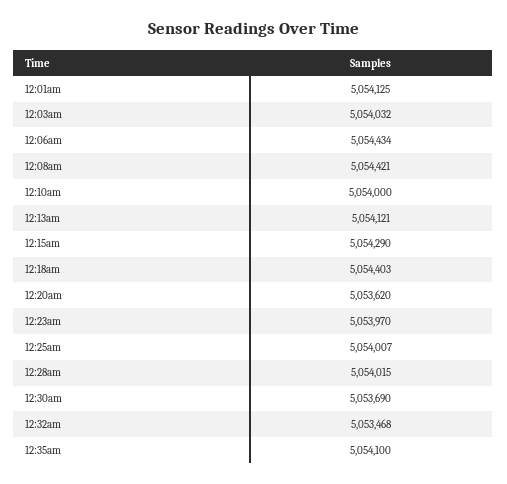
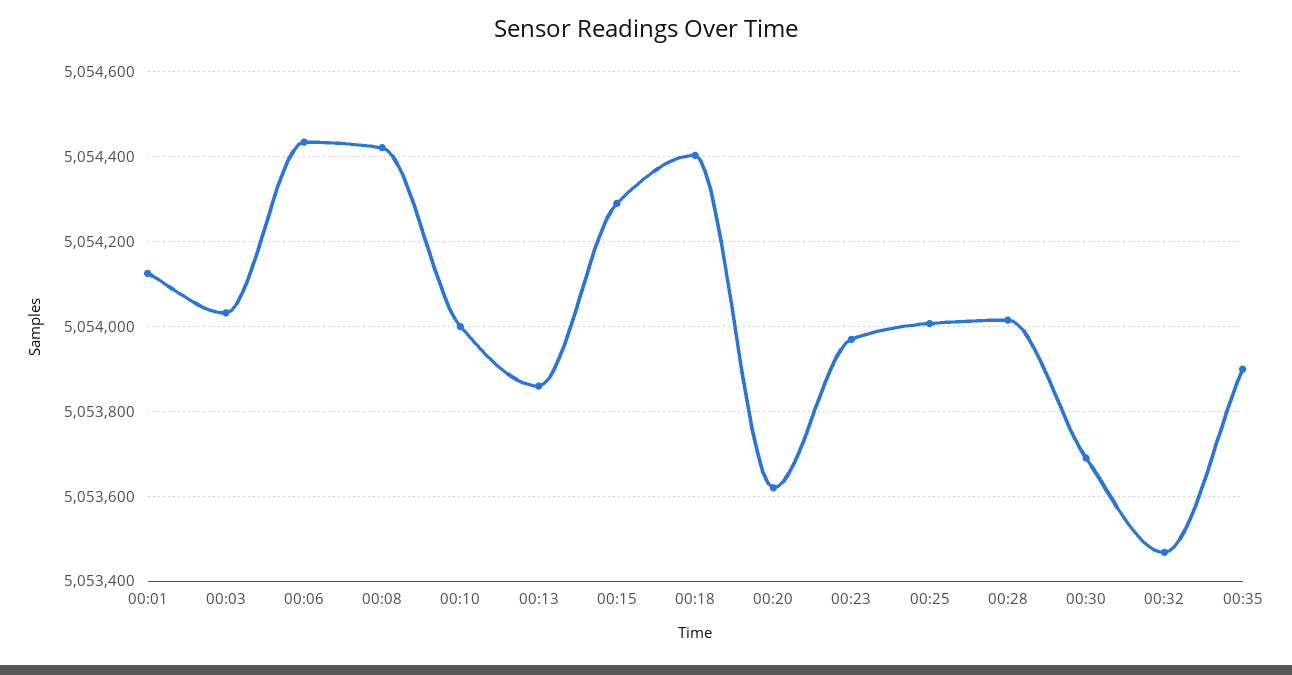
12:13am: 5054121 -> 5053860
12:35am: 5054100 -> 5053900

